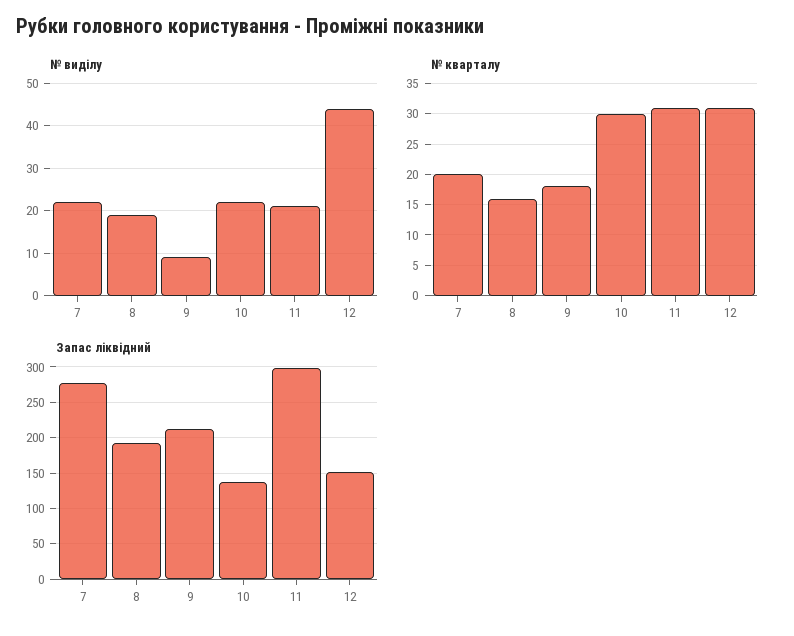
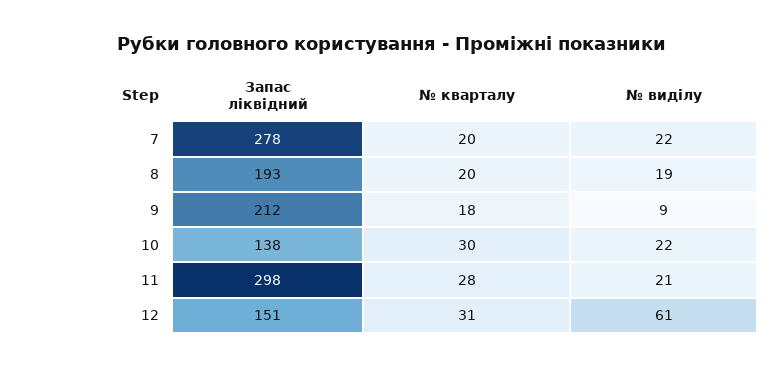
№ виділу, 12: 45 -> 61
№ кварталу, 8: 16 -> 20
№ кварталу, 11: 31 -> 28

